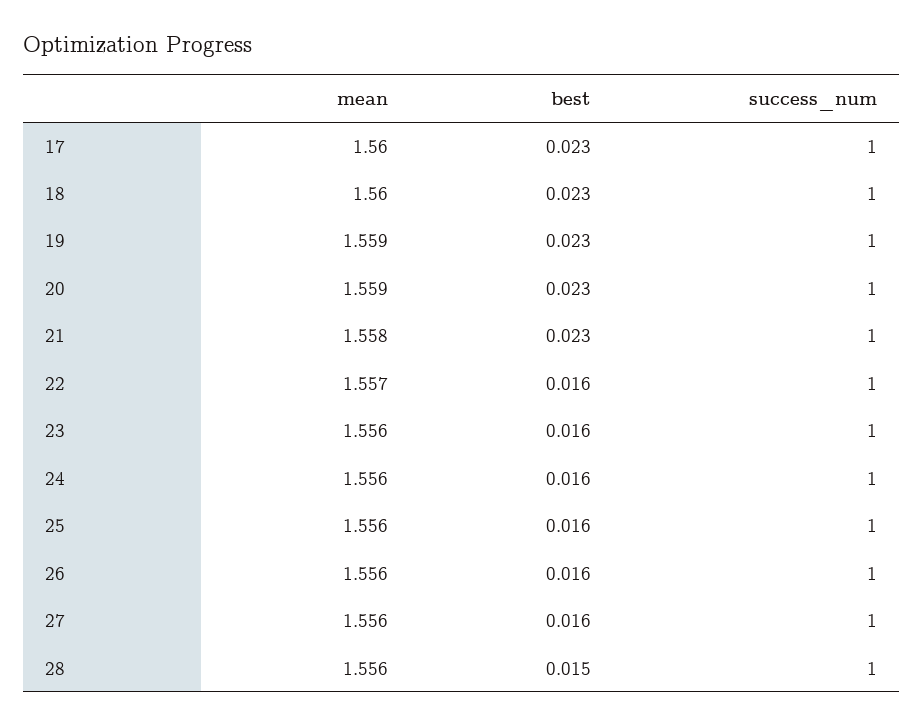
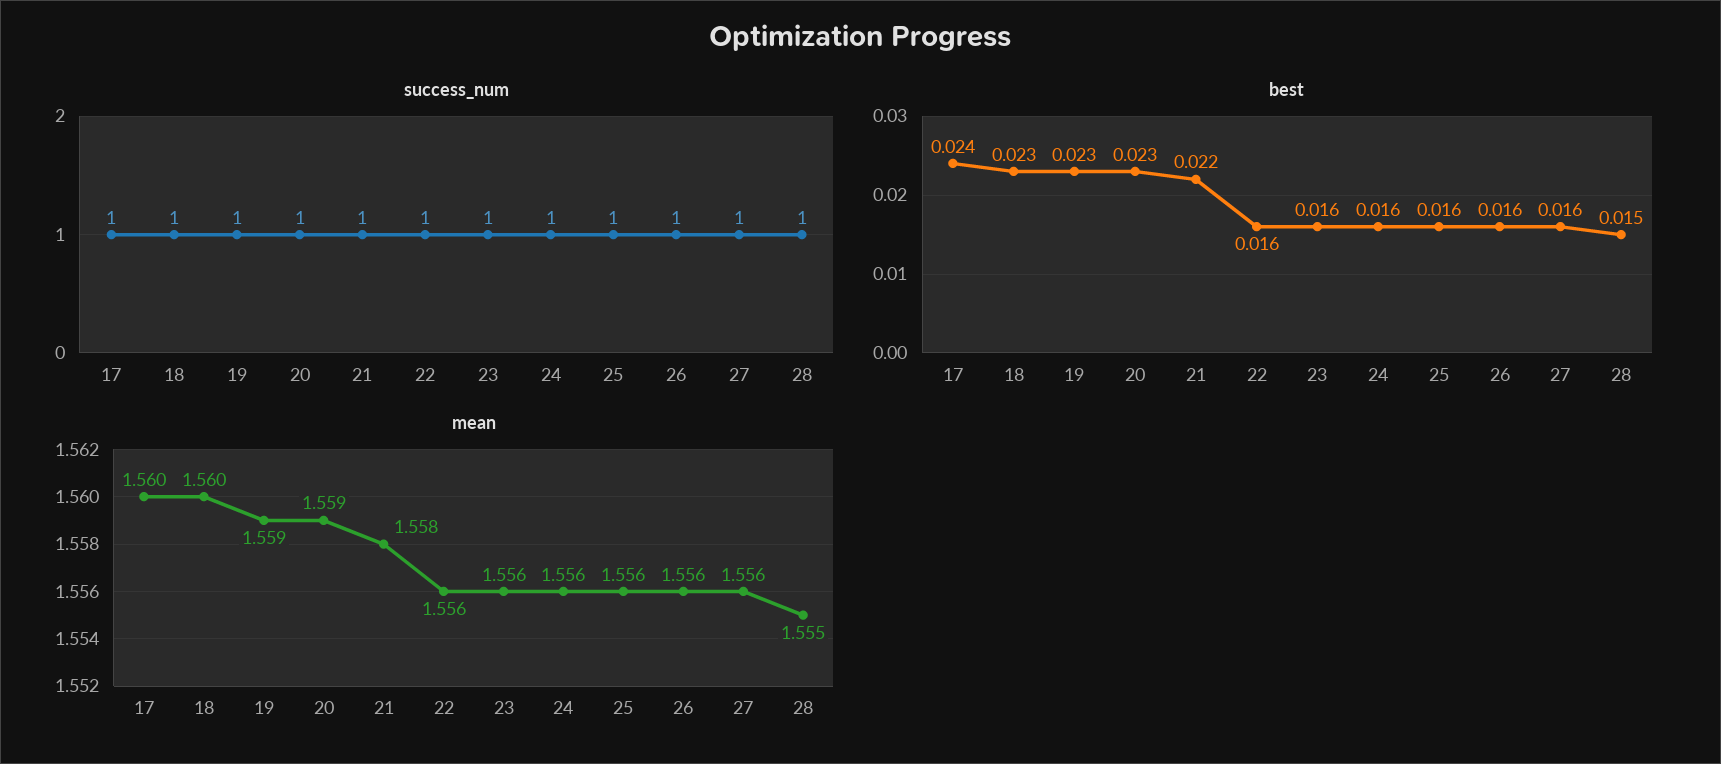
best, 17: 0.023 -> 0.024
best, 21: 0.023 -> 0.022
mean, 22: 1.557 -> 1.556
mean, 28: 1.556 -> 1.555

